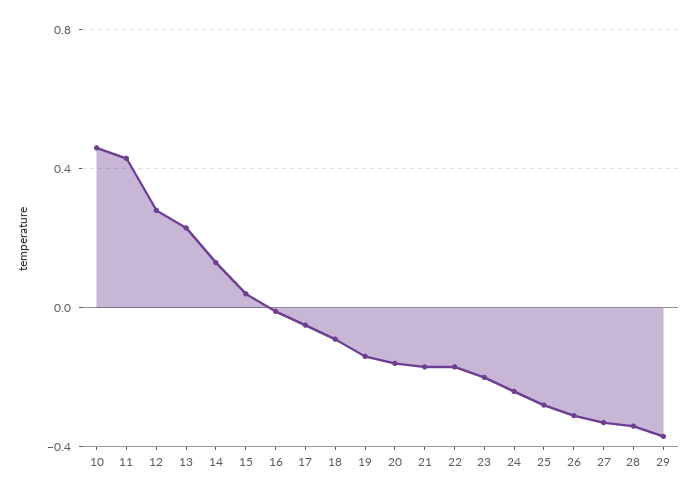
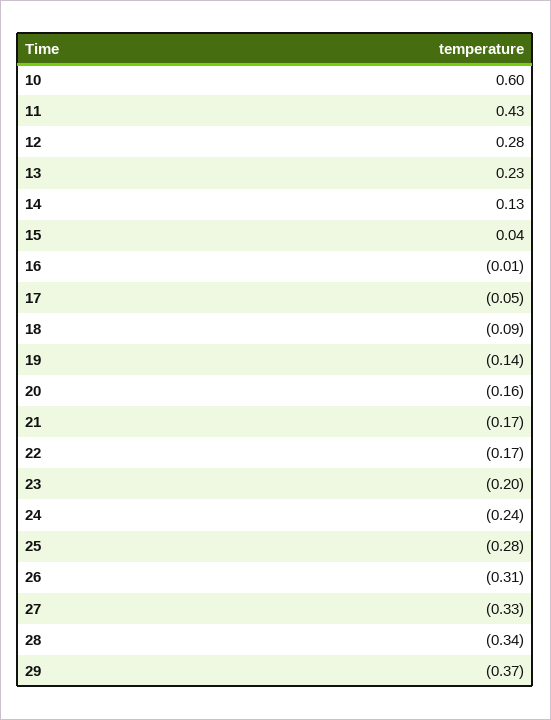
10: 0.45 -> 0.6

